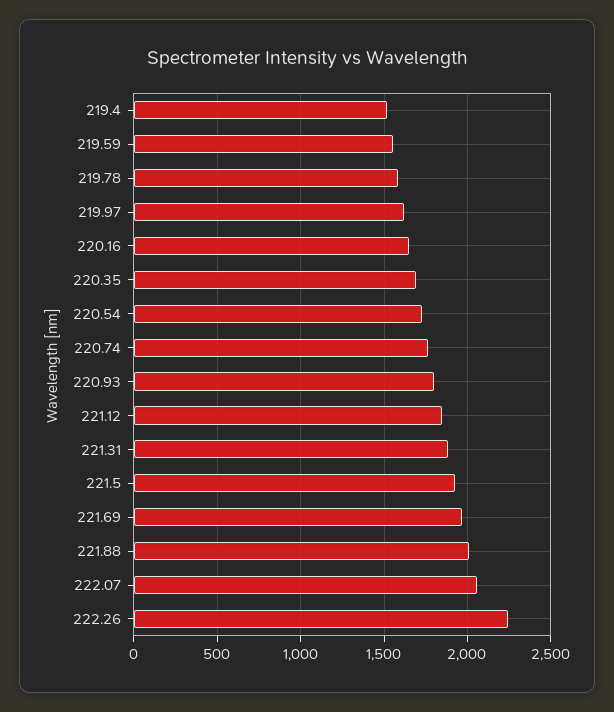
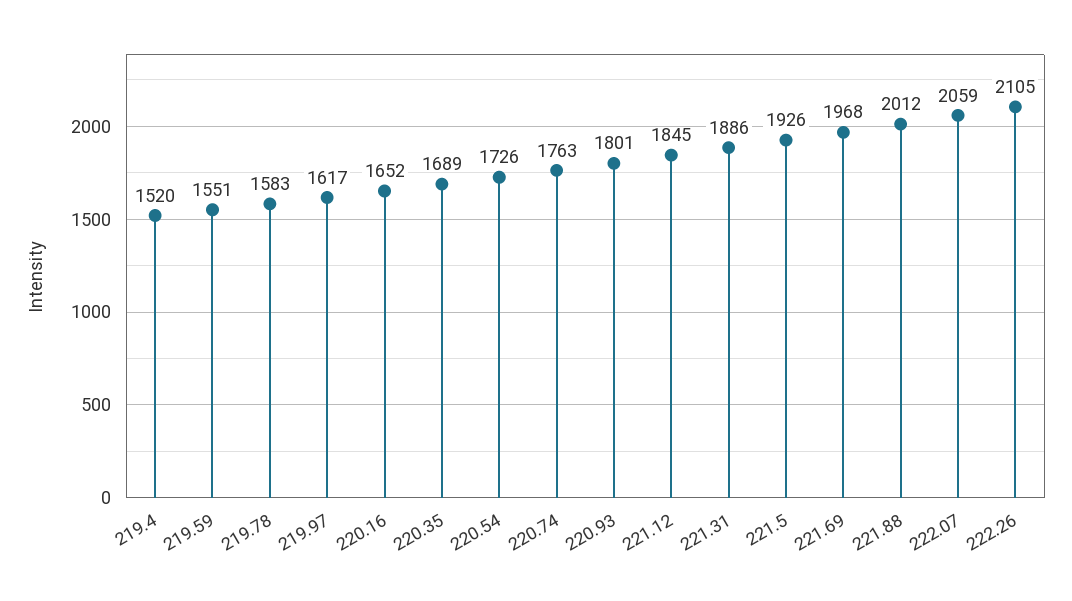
222.26: 2250 -> 2105

